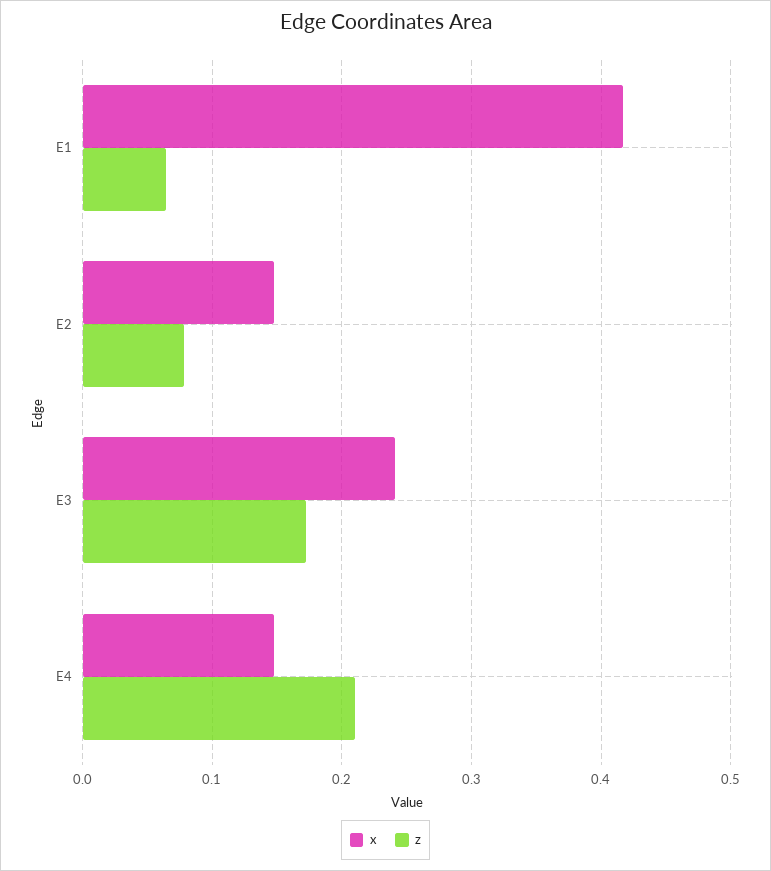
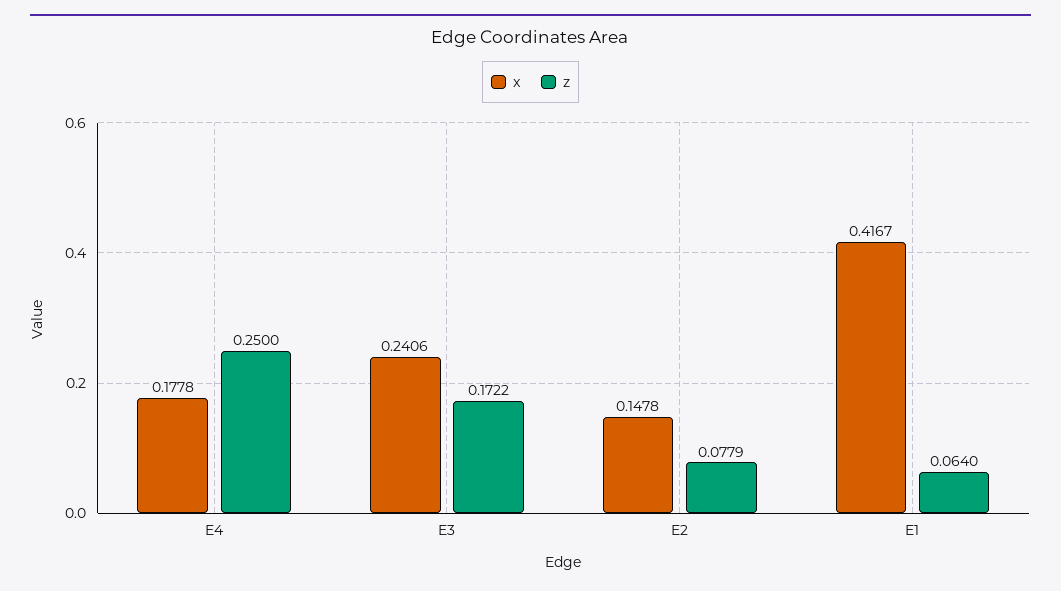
x, E4: 0.15 -> 0.1778
z, E4: 0.21 -> 0.25

